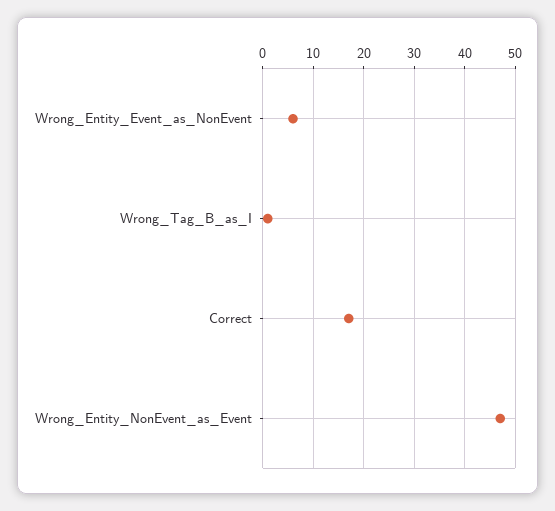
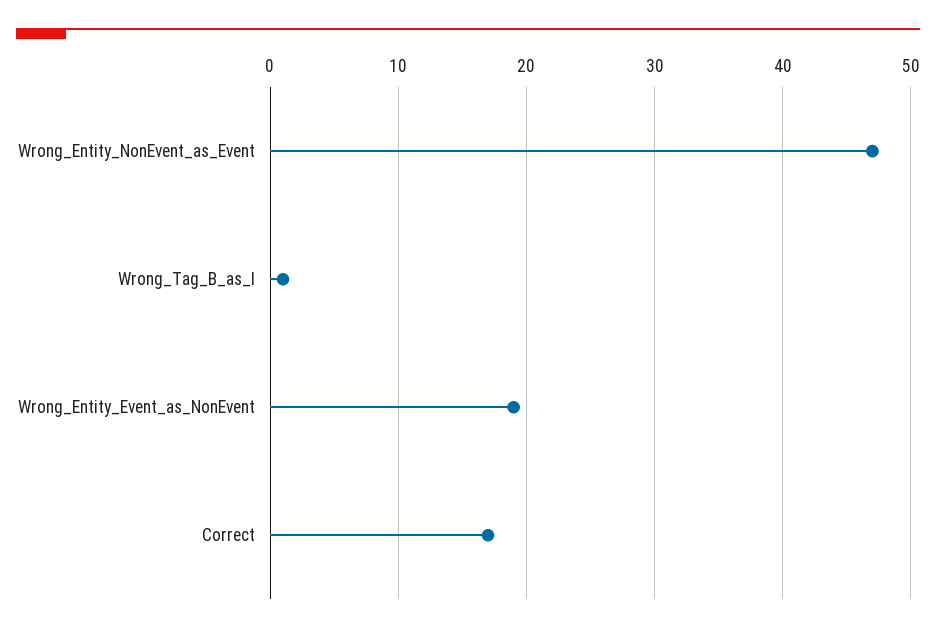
Wrong_Entity_Event_as_NonEvent: 5 -> 19

